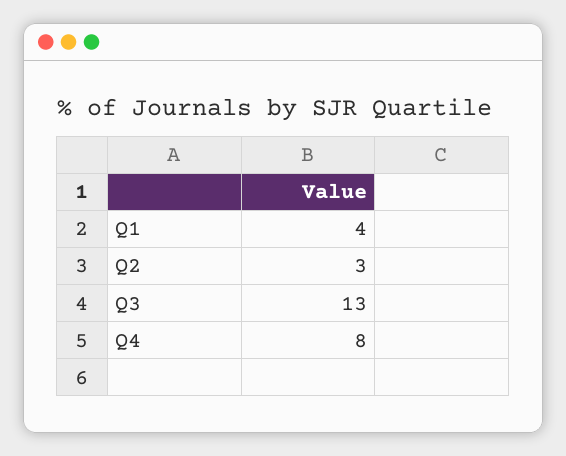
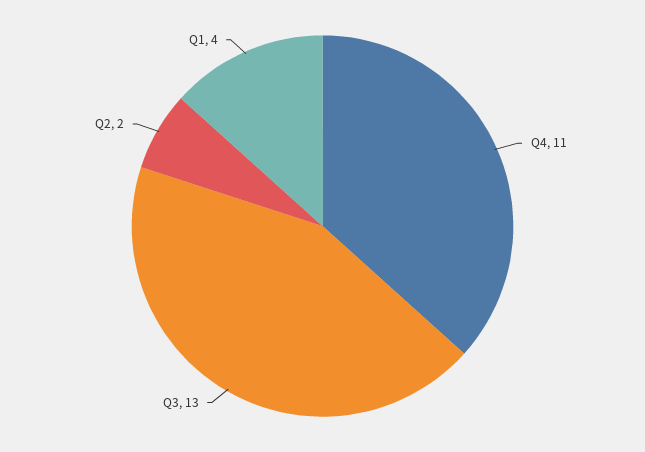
Q2: 3 -> 2
Q4: 8 -> 11

